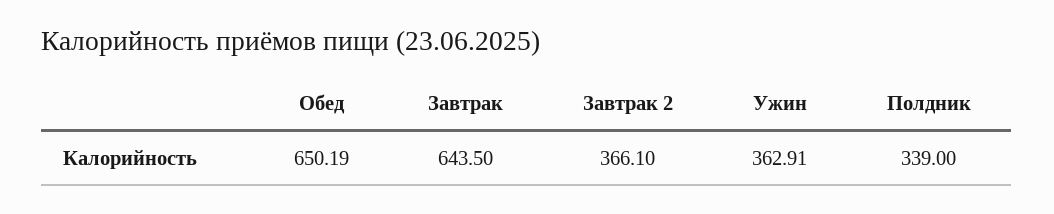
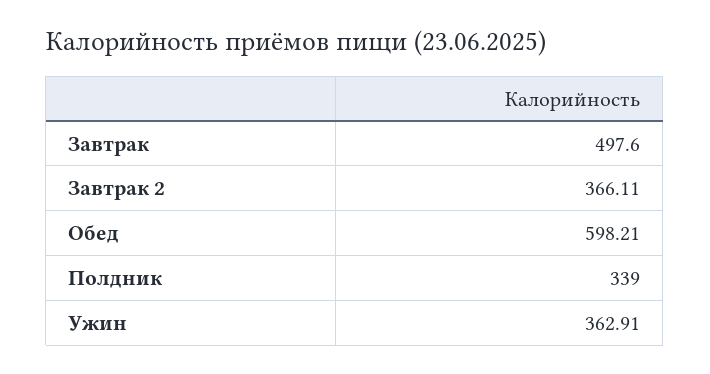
Обед: 650.19 -> 598.21
Завтрак: 643.5 -> 497.6
Завтрак 2: 366.1 -> 366.11

